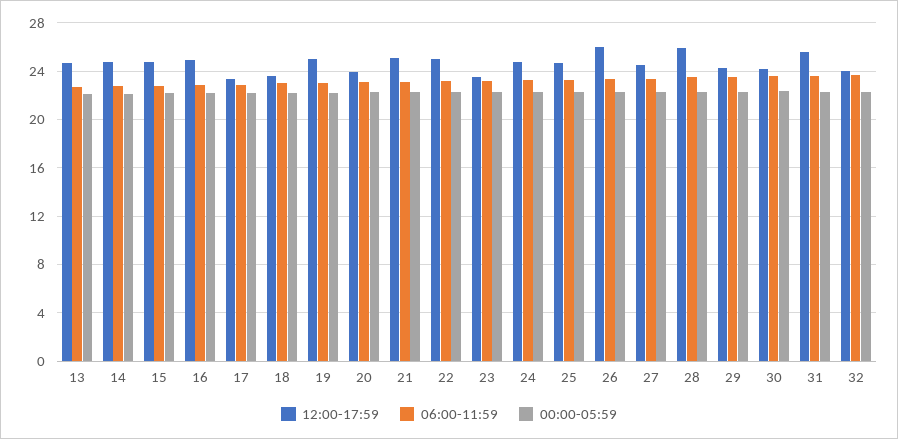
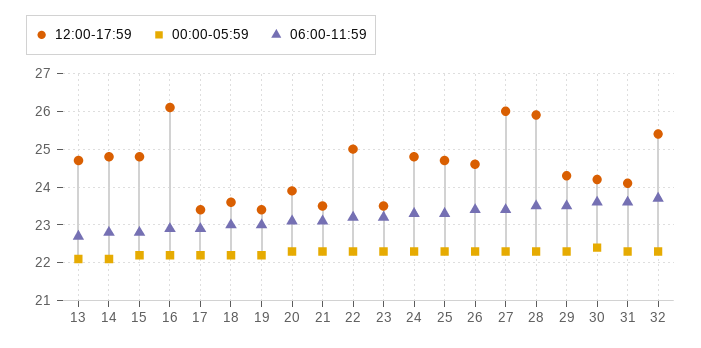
12:00-17:59, 16: 25 -> 26
12:00-17:59, 19: 25 -> 23.5
12:00-17:59, 21: 25 -> 23.5
12:00-17:59, 26: 26 -> 24.5
12:00-17:59, 27: 24.5 -> 26
12:00-17:59, 31: 25.5 -> 24
12:00-17:59, 32: 24 -> 25.5

